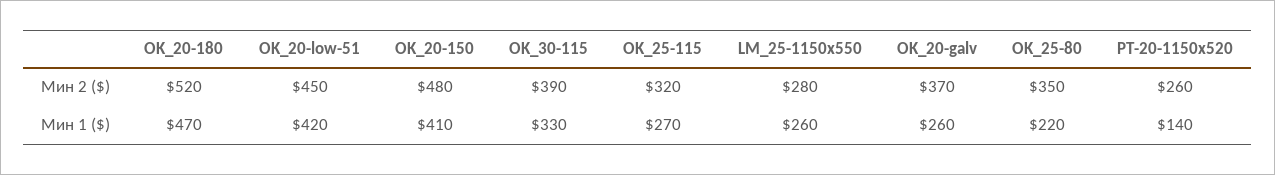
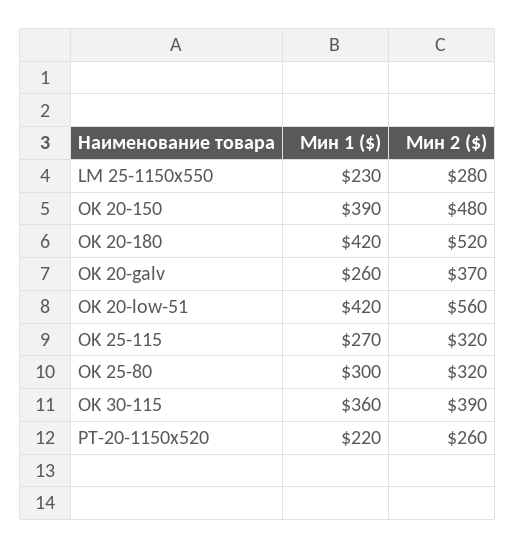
OK_20-low-51, Мин 2 ($): 450 -> 560
OK_25-80, Мин 2 ($): 350 -> 320
OK_20-180, Мин 1 ($): 470 -> 420
OK_20-150, Мин 1 ($): 410 -> 390
OK_30-115, Мин 1 ($): 330 -> 360
LM_25-1150x550, Мин 1 ($): 260 -> 230
OK_25-80, Мин 1 ($): 220 -> 300
PT-20-1150x520, Мин 1 ($): 140 -> 220

